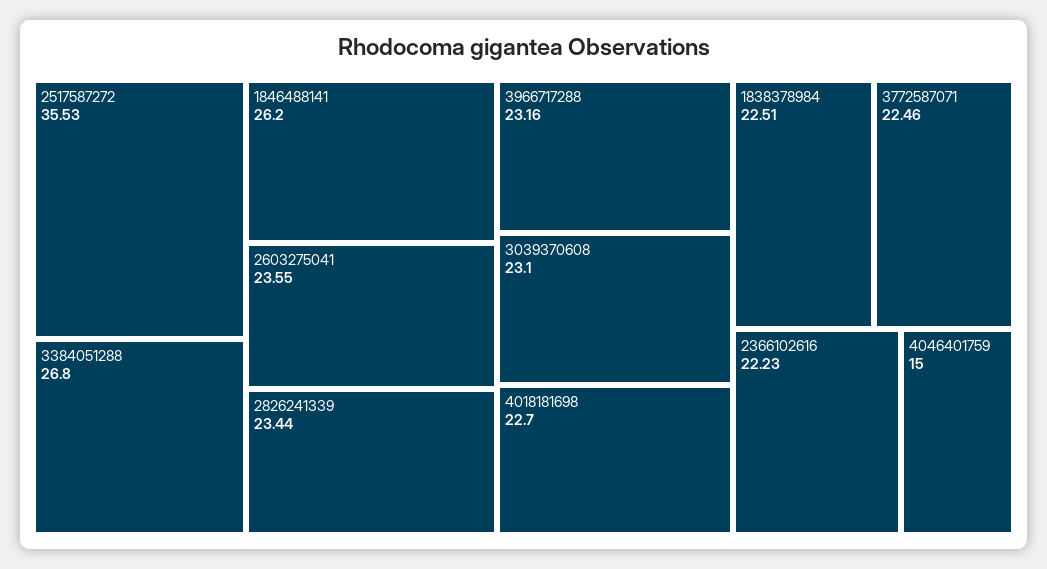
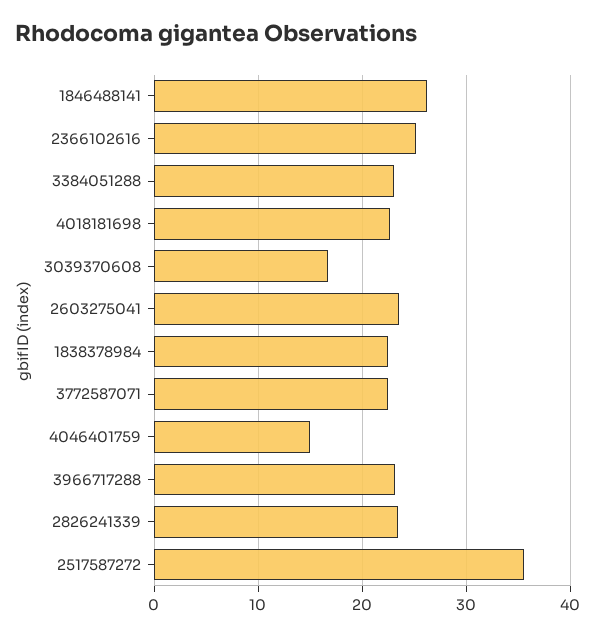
3384051288: 26.8 -> 23
3039370608: 23.1 -> 17
2366102616: 22.23 -> 25

